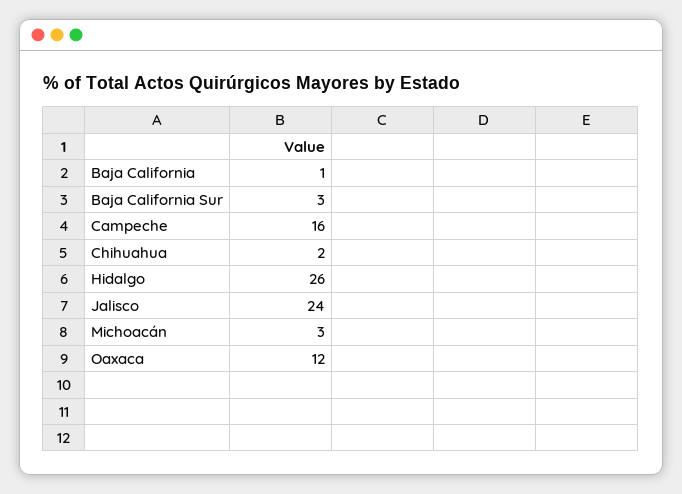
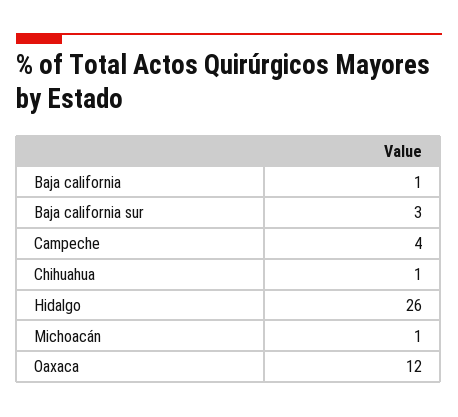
Campeche: 16 -> 4
Chihuahua: 2 -> 1
Jalisco: 24 -> none
Michoacán: 3 -> 1

